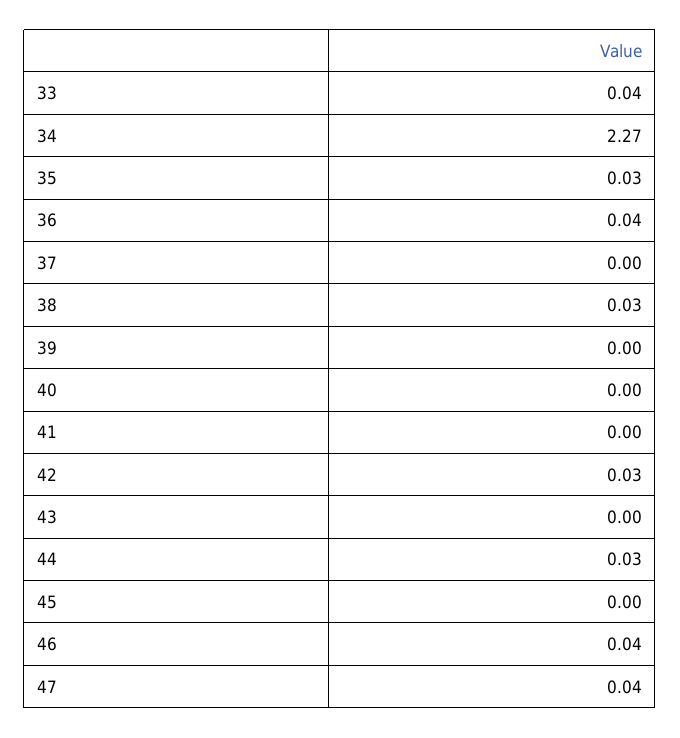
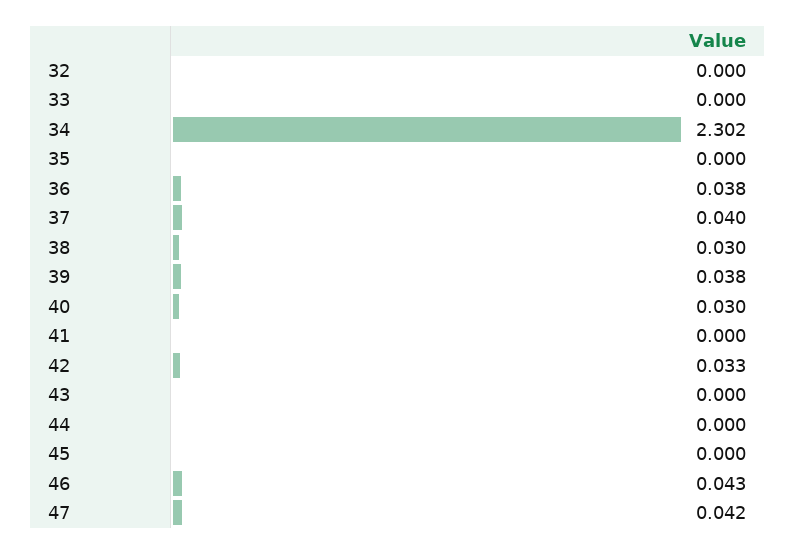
33: 0.04 -> 0
34: 2.27 -> 2.302
35: 0.03 -> 0
37: 0 -> 0.04
39: 0 -> 0.038
40: 0 -> 0.03
44: 0.03 -> 0
32: none -> 0

